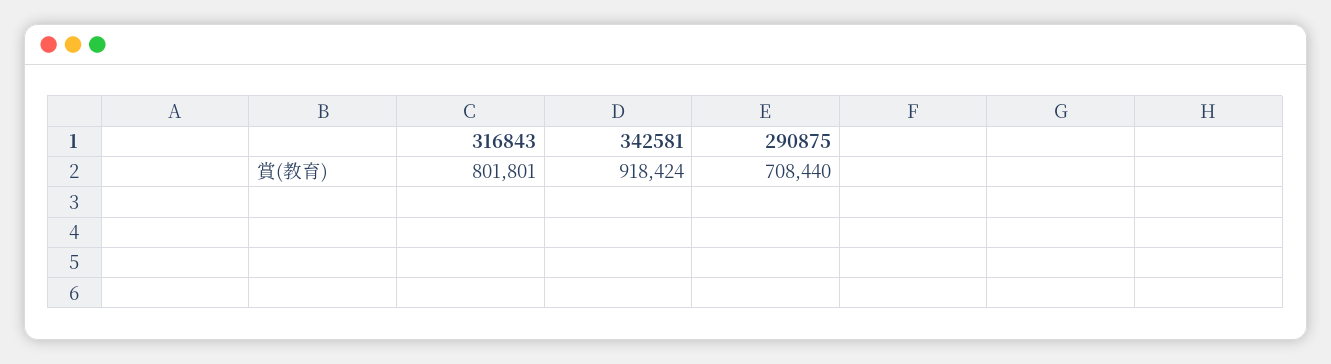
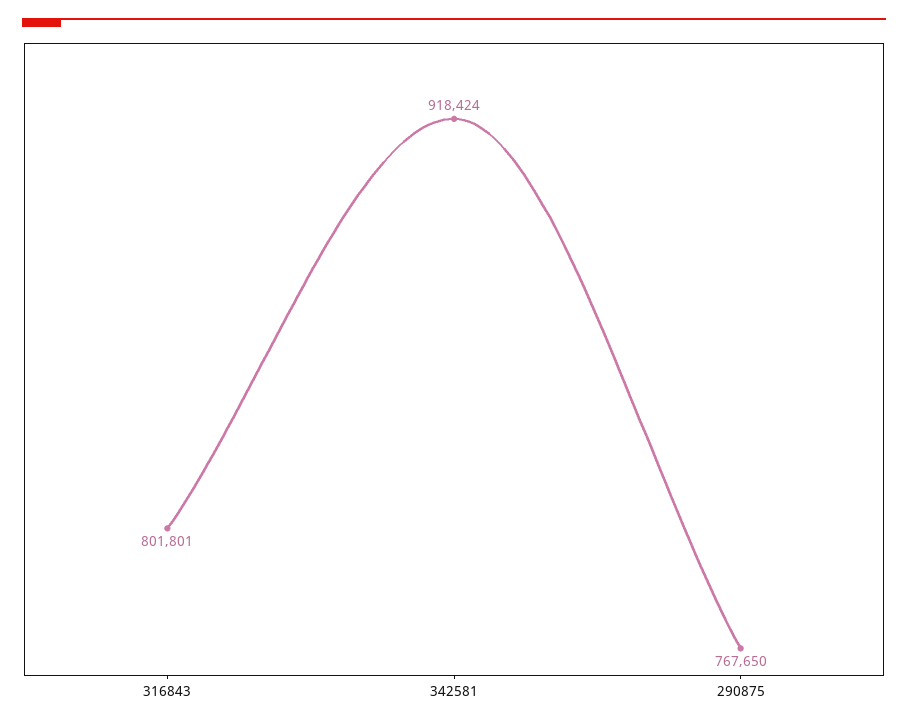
290875: 708440 -> 767650

